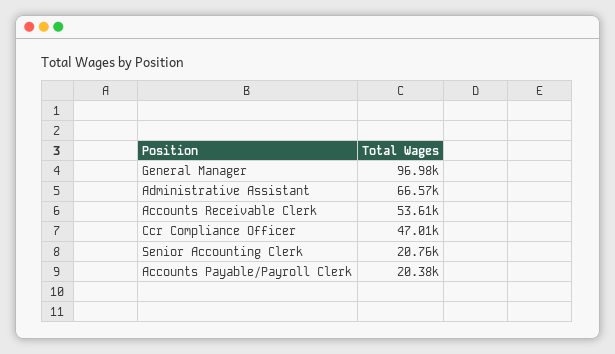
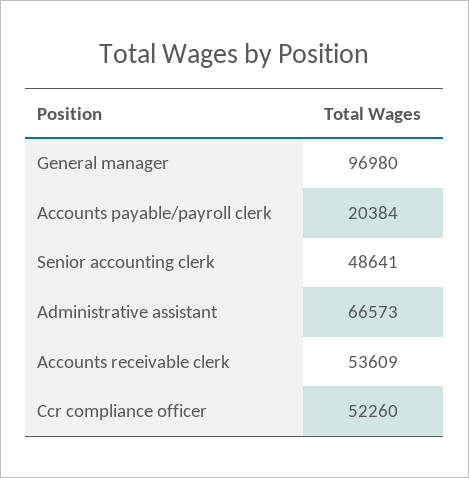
Ccr Compliance Officer: 47010 -> 52260
Senior Accounting Clerk: 20760 -> 48641

